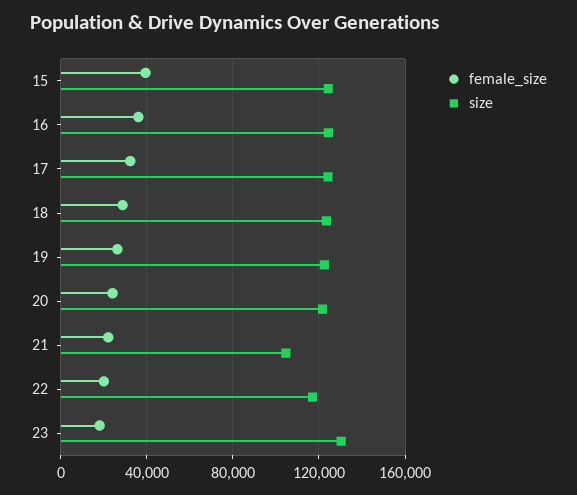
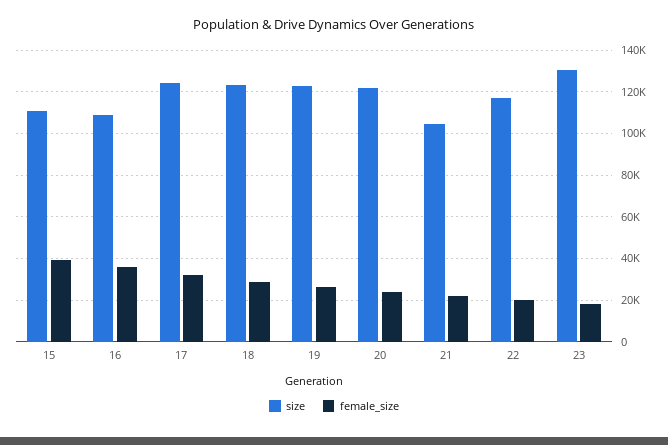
size, 15: 125000 -> 110000
size, 16: 125000 -> 110000

